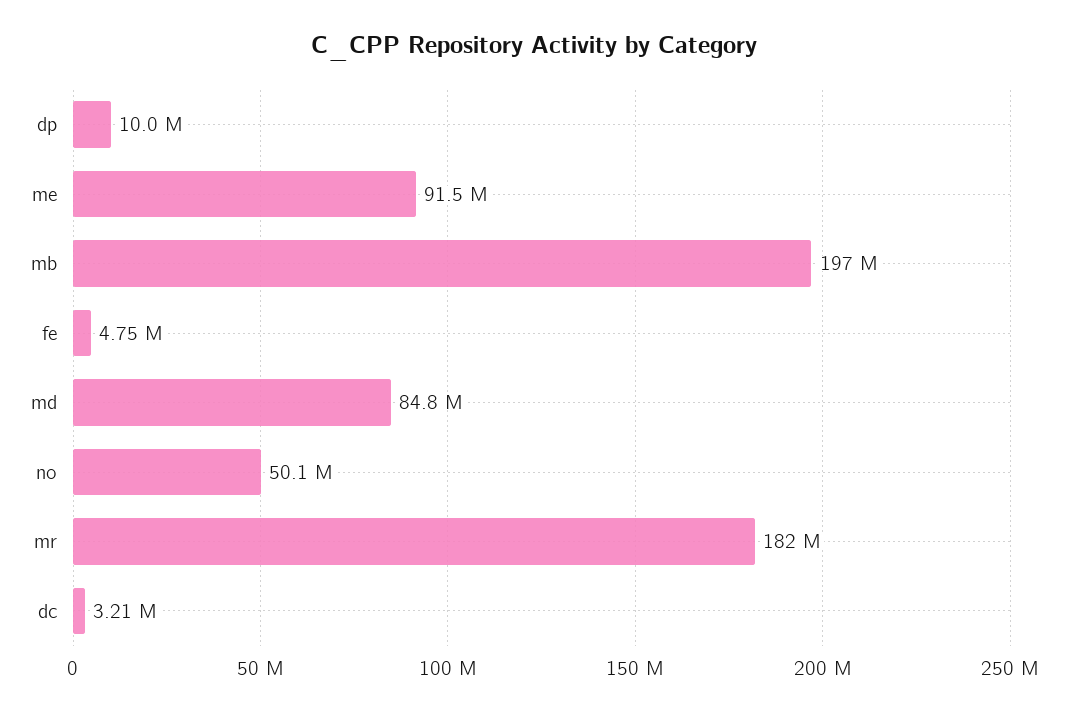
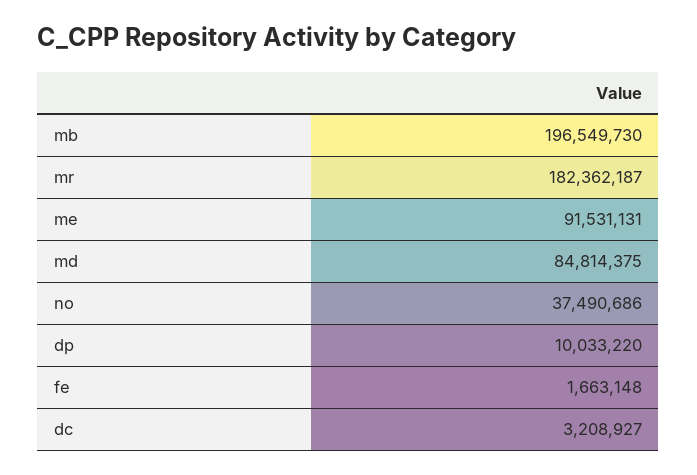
fe: 4750000 -> 1663148
no: 50100000 -> 37490686

